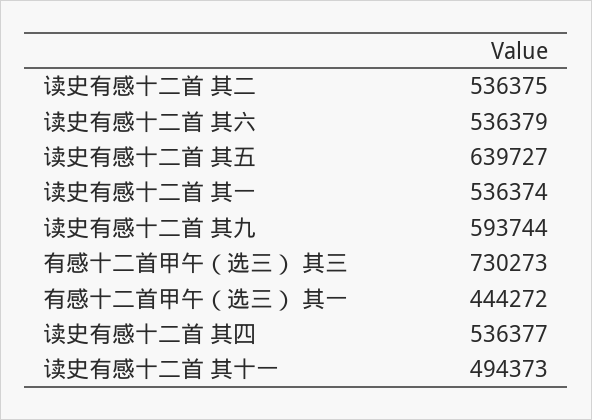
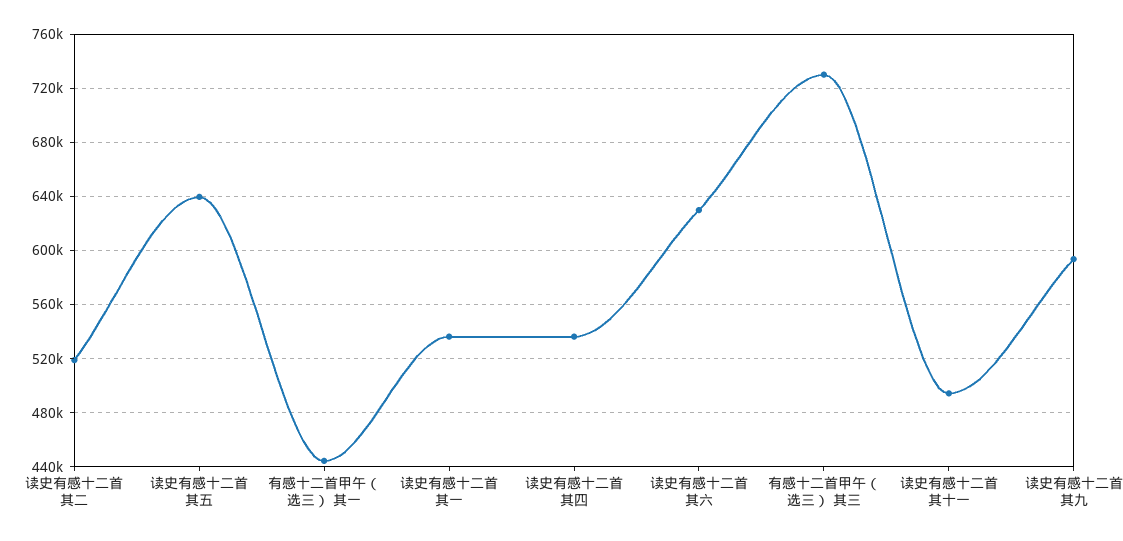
读史有感十二首 其二: 536375 -> 520000
读史有感十二首 其六: 536379 -> 630000

